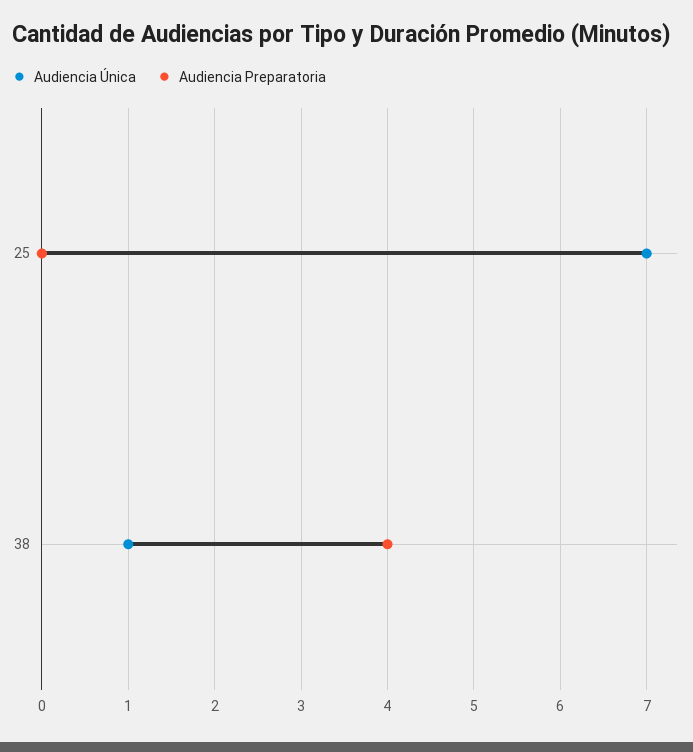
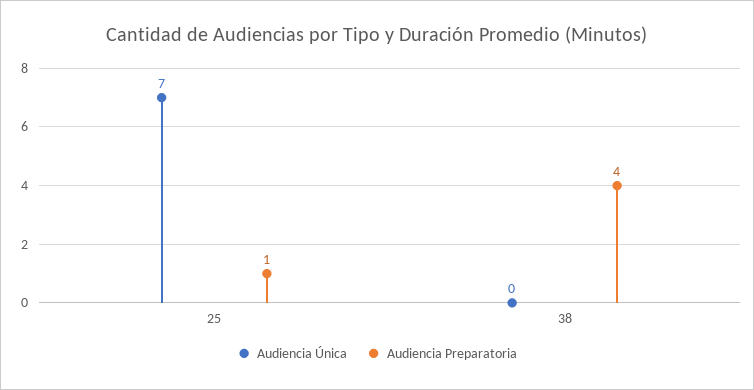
Audiencia Preparatoria, 25: 0 -> 1
Audiencia Única, 38: 1 -> 0

